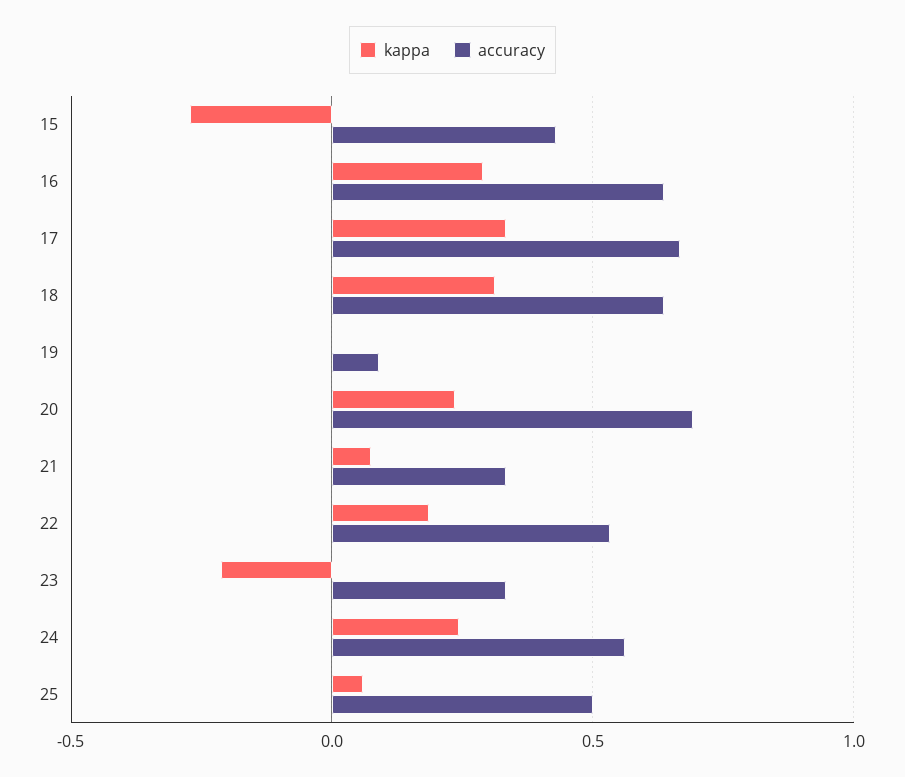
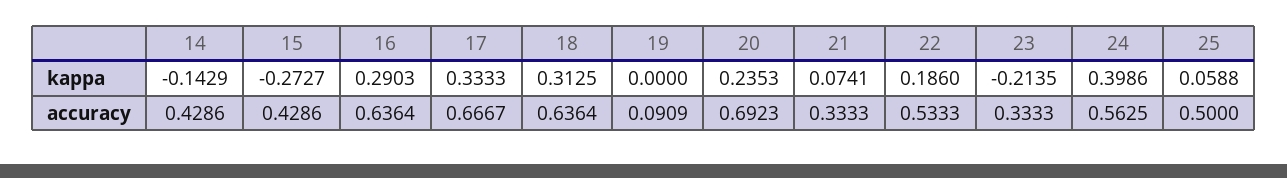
kappa, 24: 0.25 -> 0.3986
kappa, 14: none -> -0.1429
accuracy, 14: none -> 0.4286

